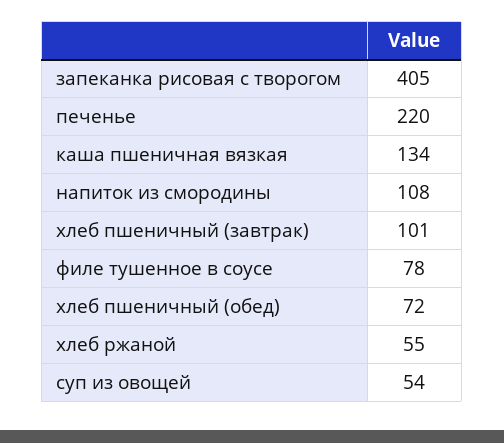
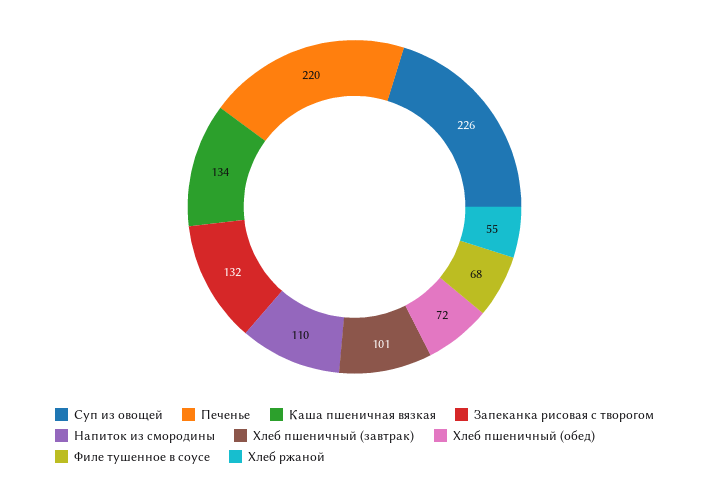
запеканка рисовая с творогом: 405 -> 132
напиток из смородины: 108 -> 110
филе тушенное в соусе: 78 -> 68
суп из овощей: 54 -> 226

